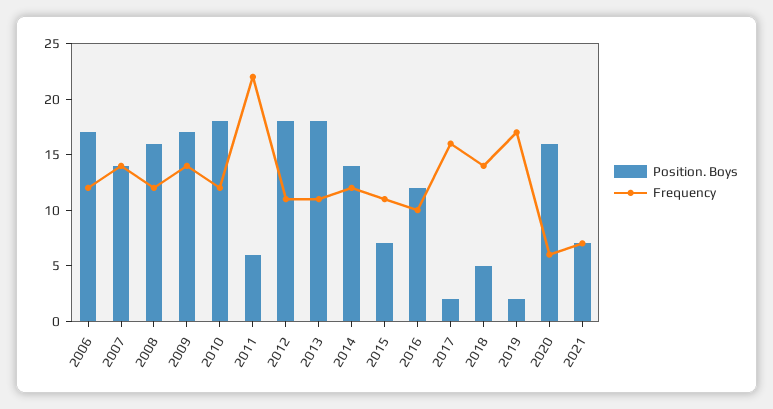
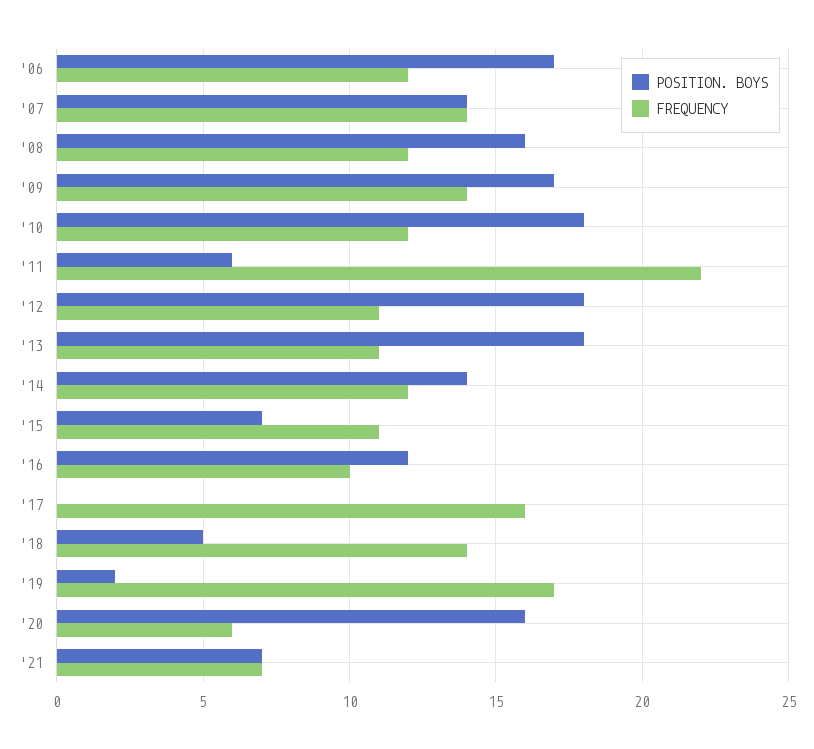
Position. Boys, 2017: 2 -> 0

